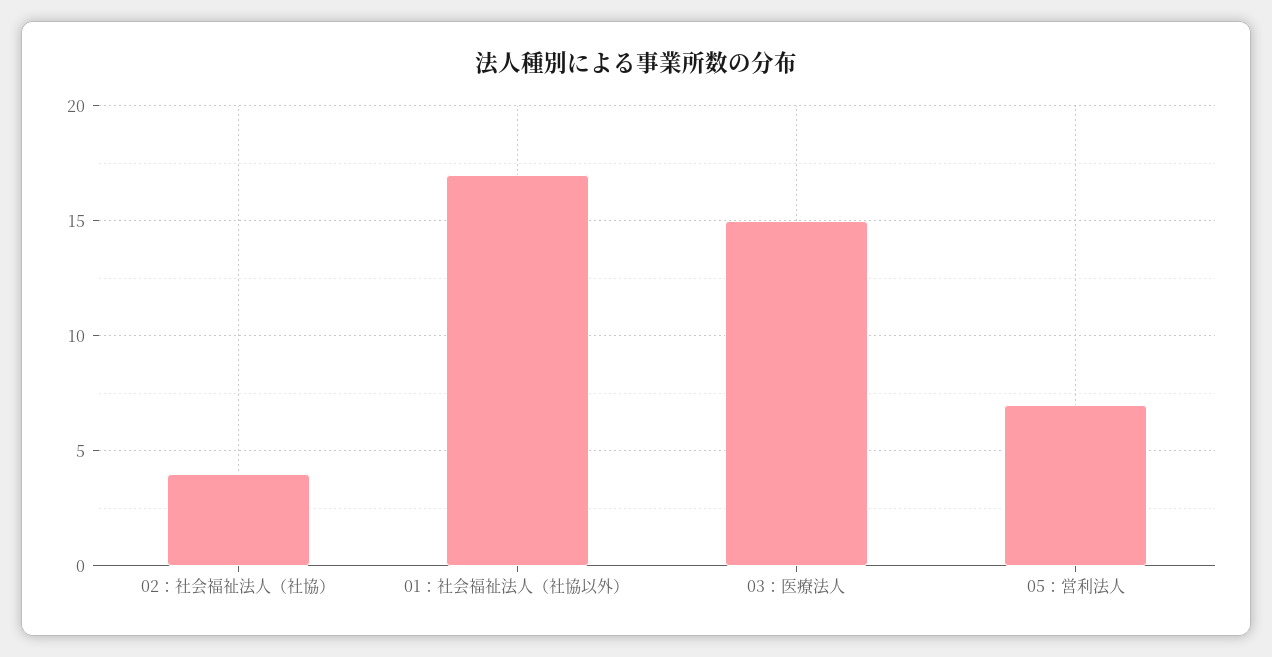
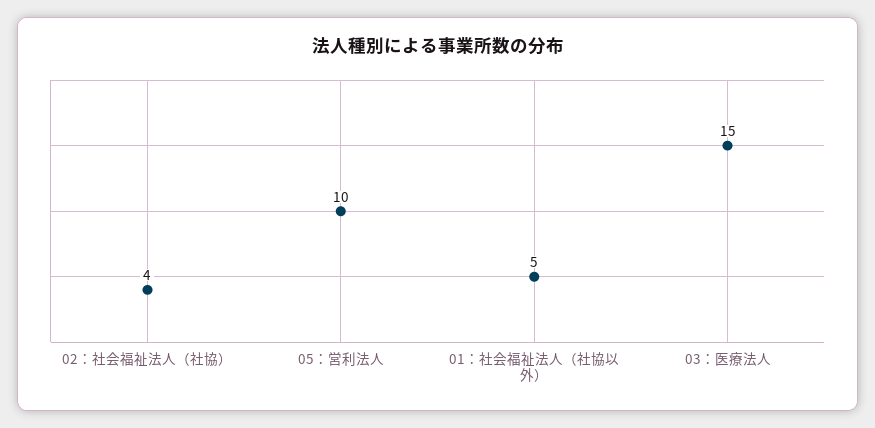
01：社会福祉法人（社協以外）: 17 -> 5
05：営利法人: 7 -> 10

